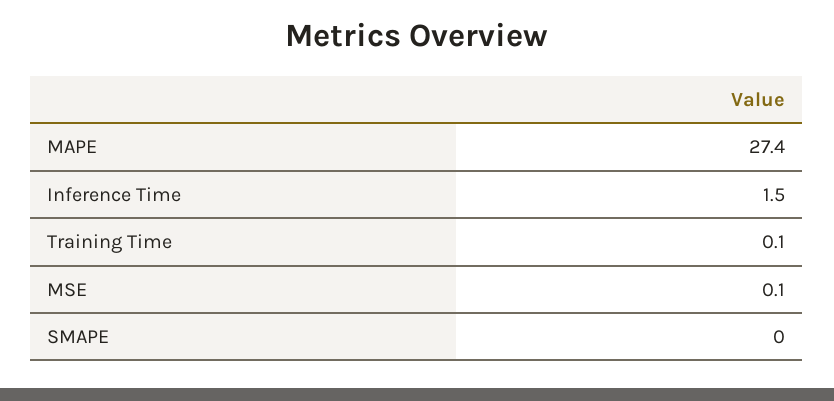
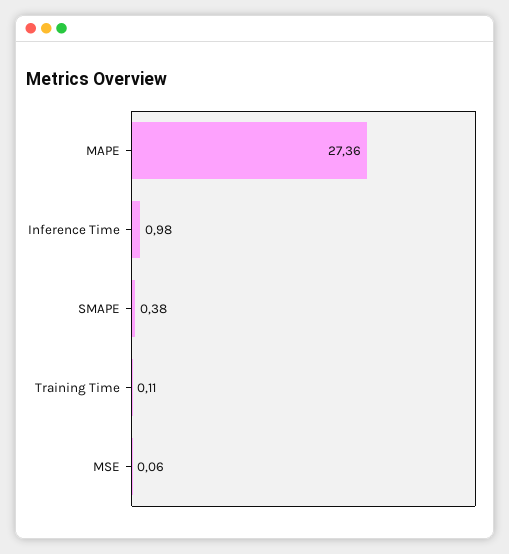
Inference Time: 1.5 -> 0.98
SMAPE: 0 -> 0.38

